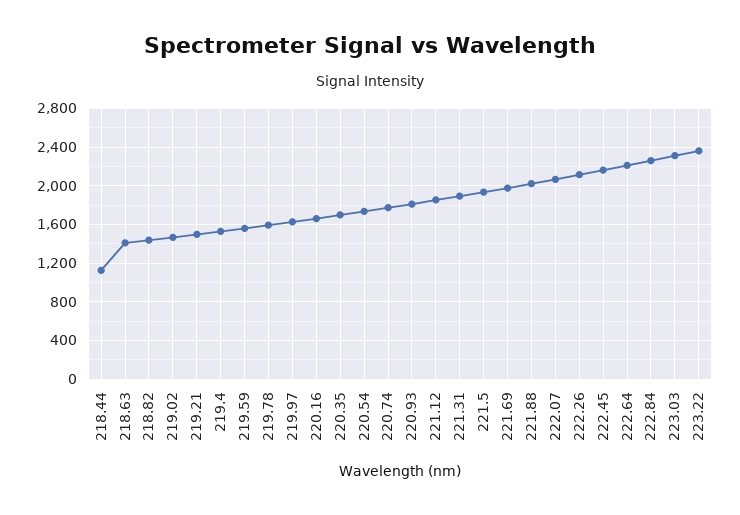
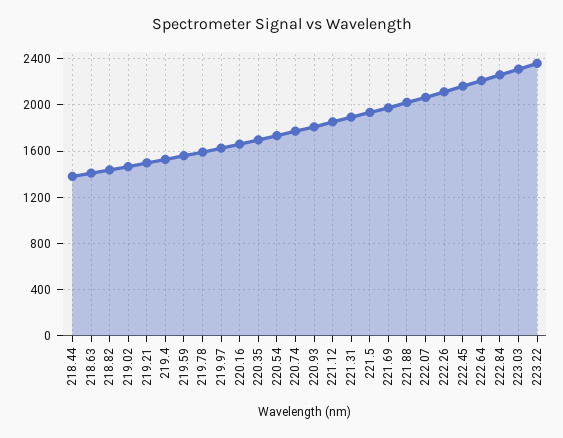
218.44: 1100 -> 1400

